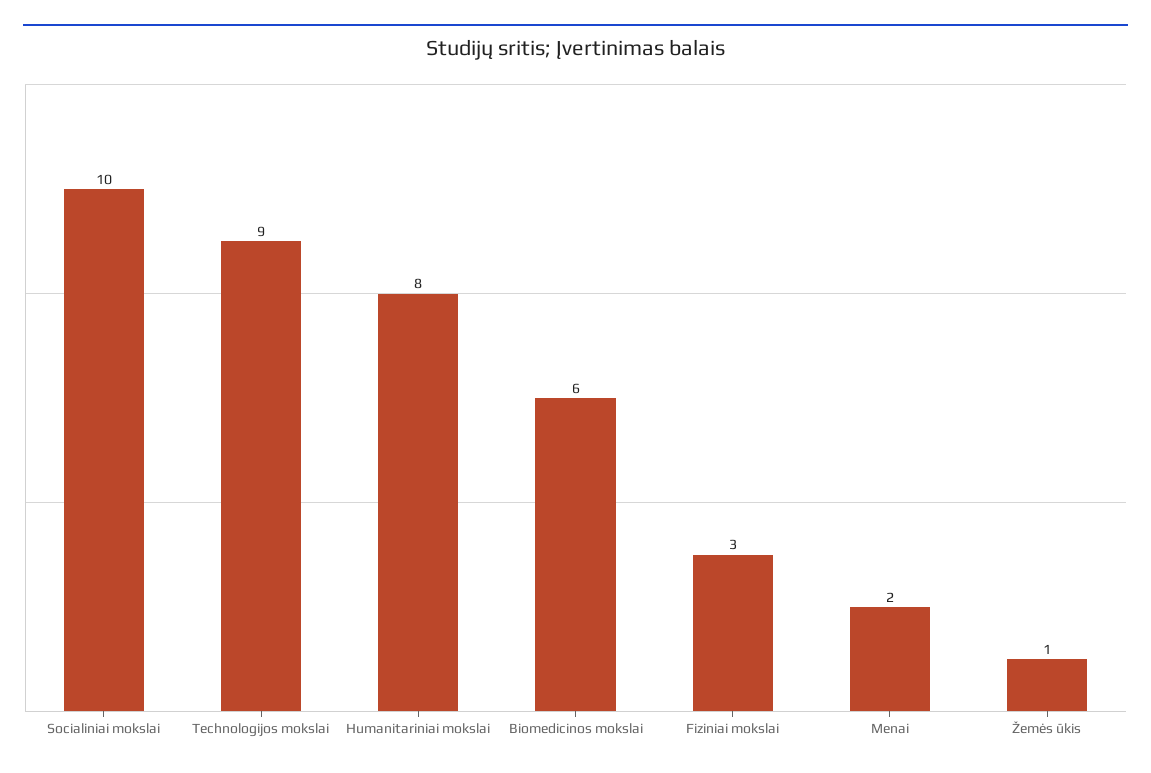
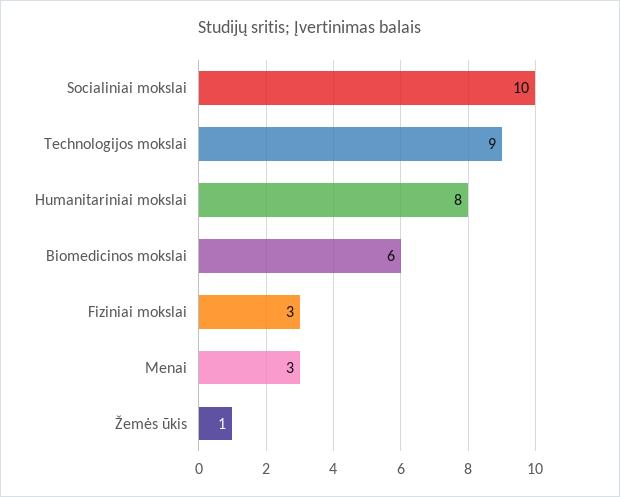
Menai: 2 -> 3

